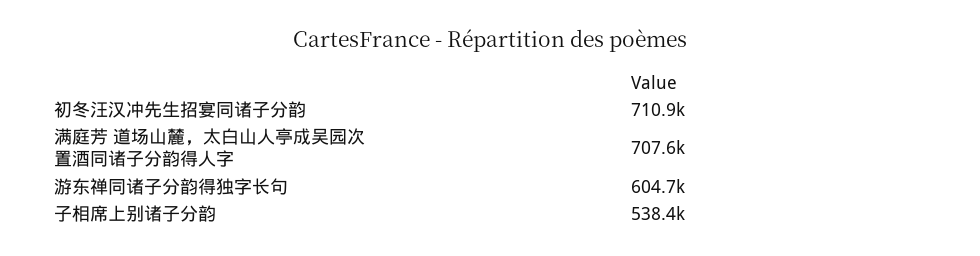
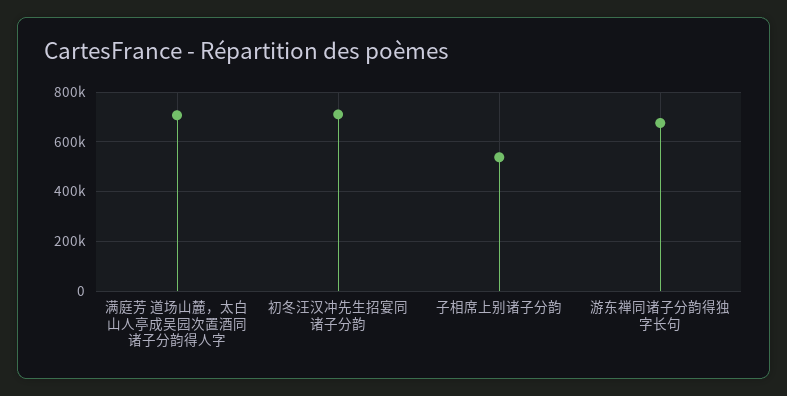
游东禅同诸子分韵得独字长句: 604700 -> 675000

